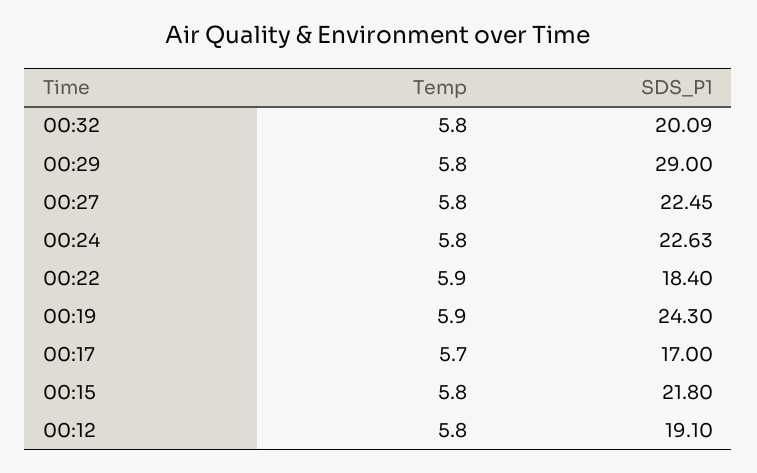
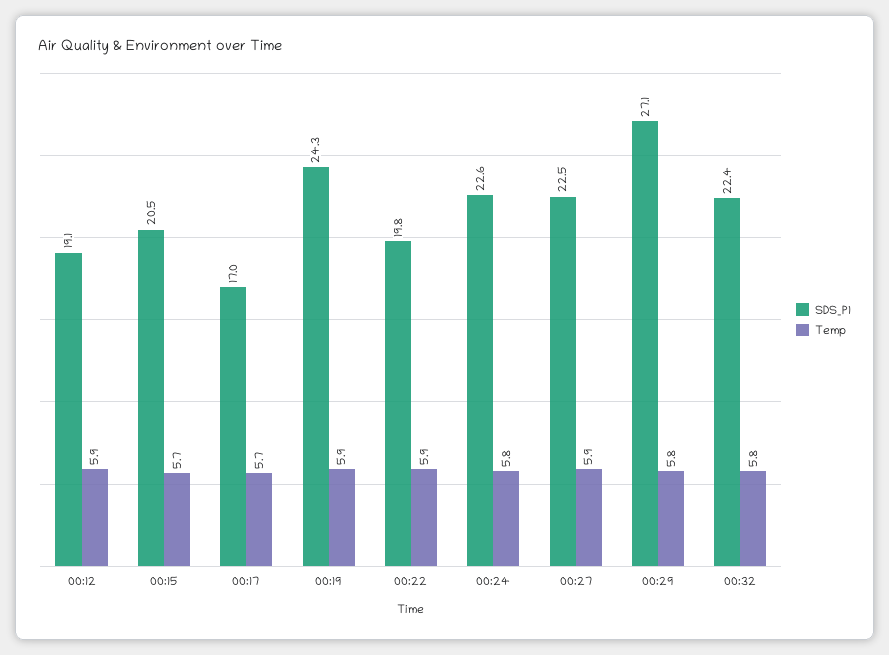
SDS_P1, 00:32: 20.09 -> 22.4
SDS_P1, 00:29: 29 -> 27.1
Temp, 00:27: 5.8 -> 5.9
SDS_P1, 00:22: 18.4 -> 19.8
Temp, 00:15: 5.8 -> 5.7
SDS_P1, 00:15: 21.8 -> 20.5
Temp, 00:12: 5.8 -> 5.9

